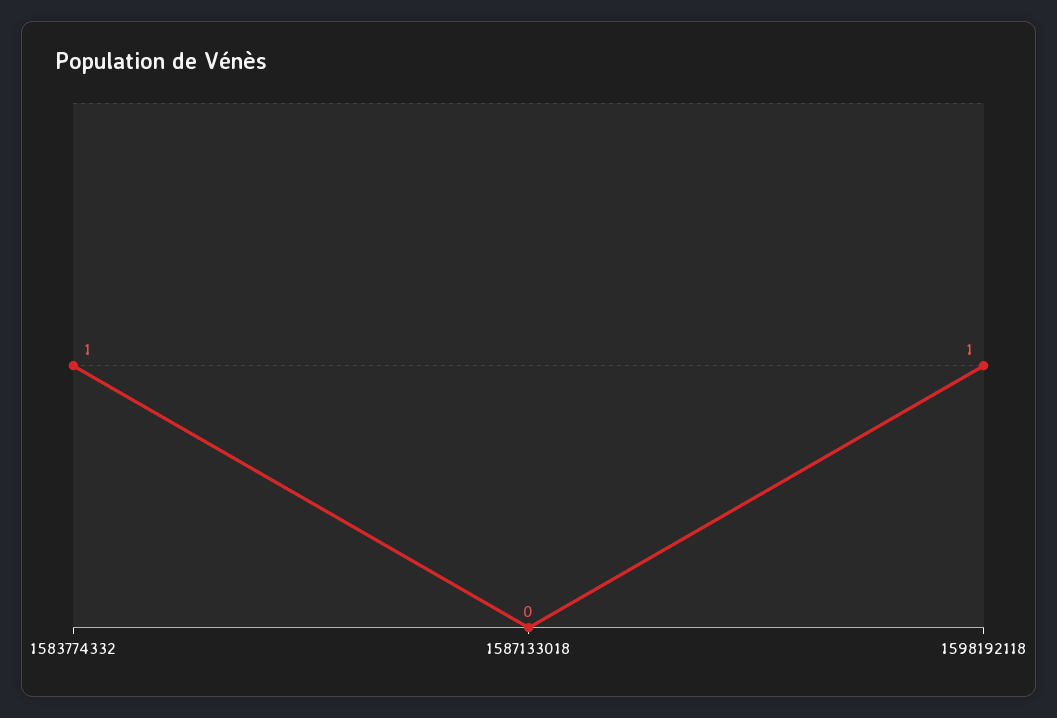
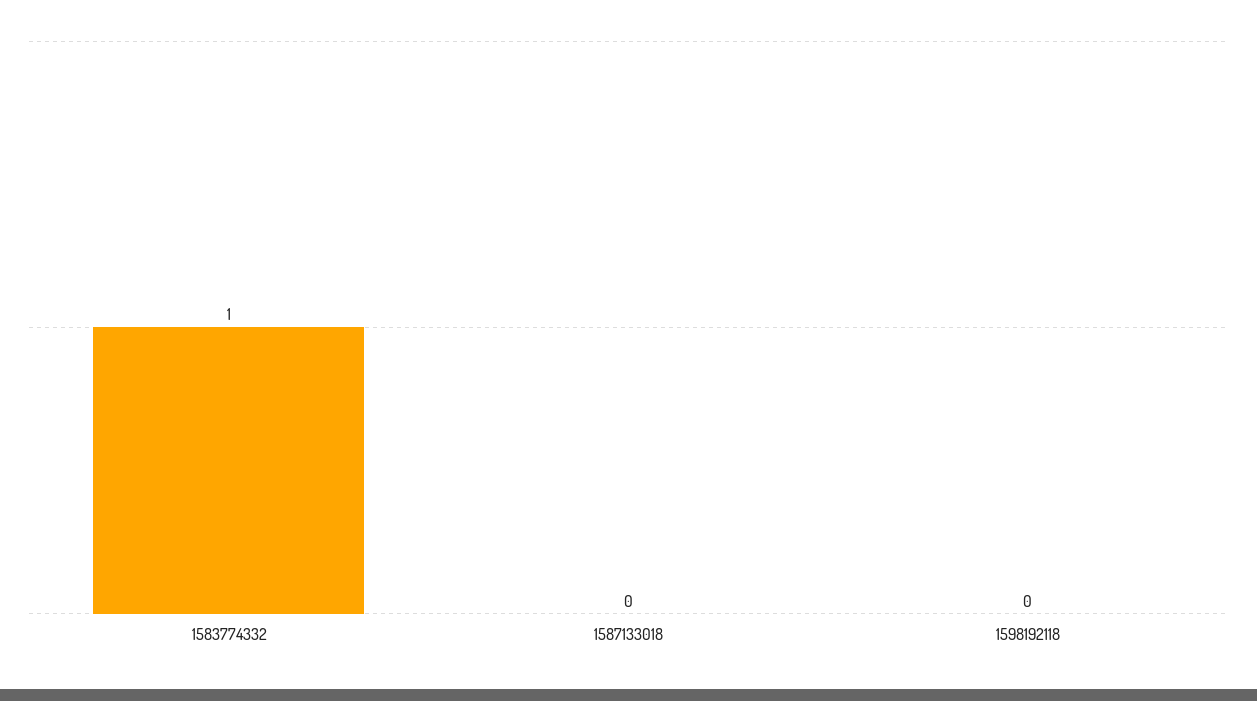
1598192118: 1 -> 0

